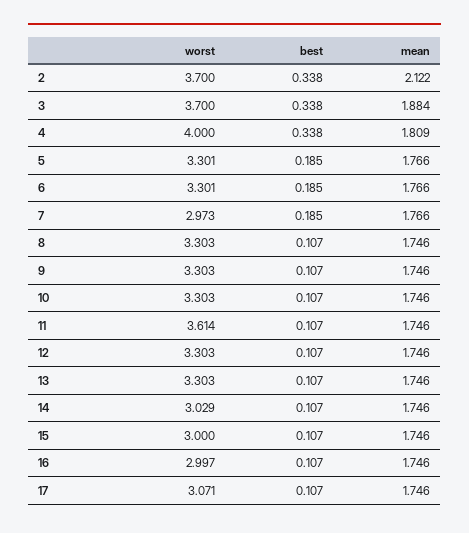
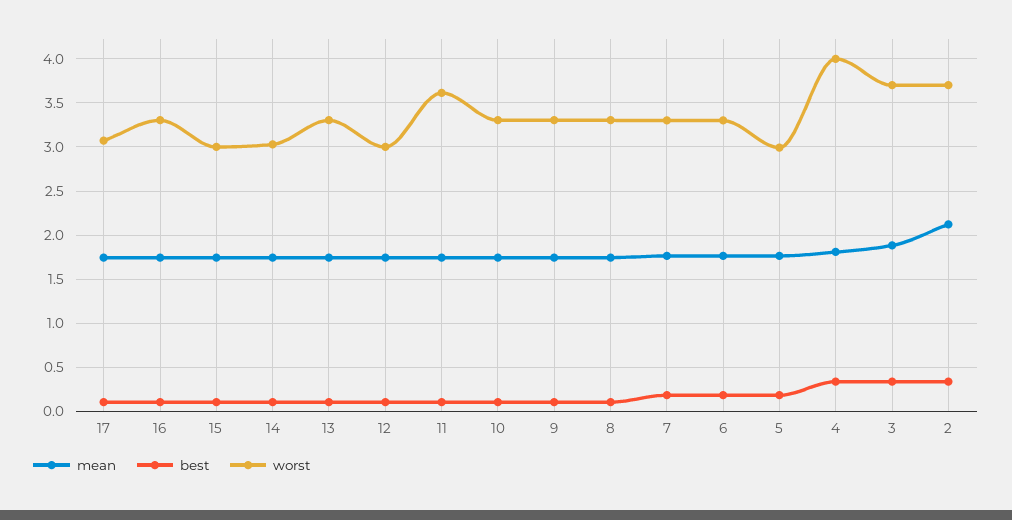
worst, 5: 3.301 -> 3
worst, 7: 2.973 -> 3.3
worst, 12: 3.303 -> 3
worst, 16: 2.997 -> 3.3

